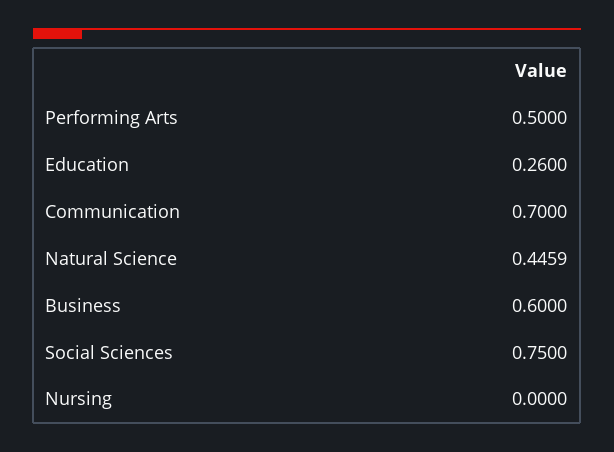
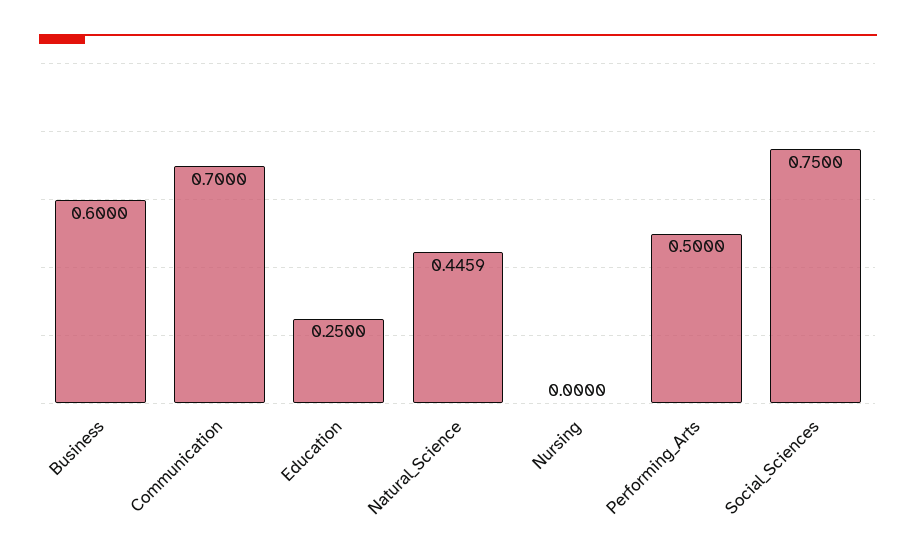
Education: 0.26 -> 0.25

